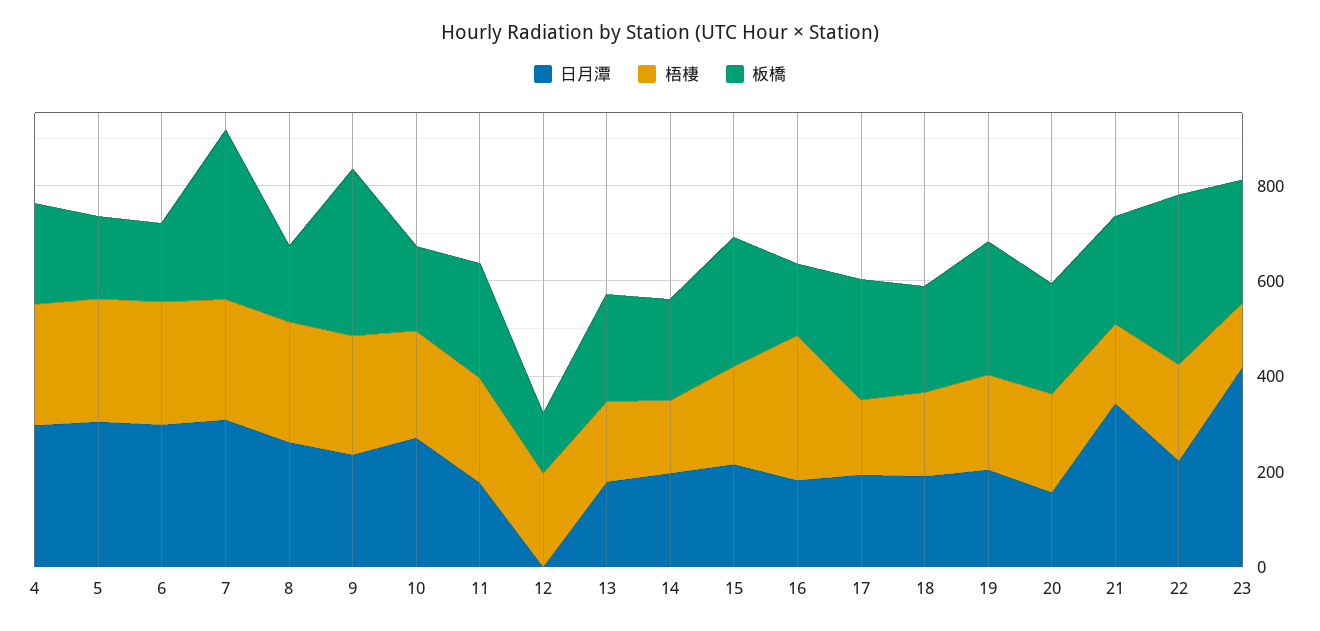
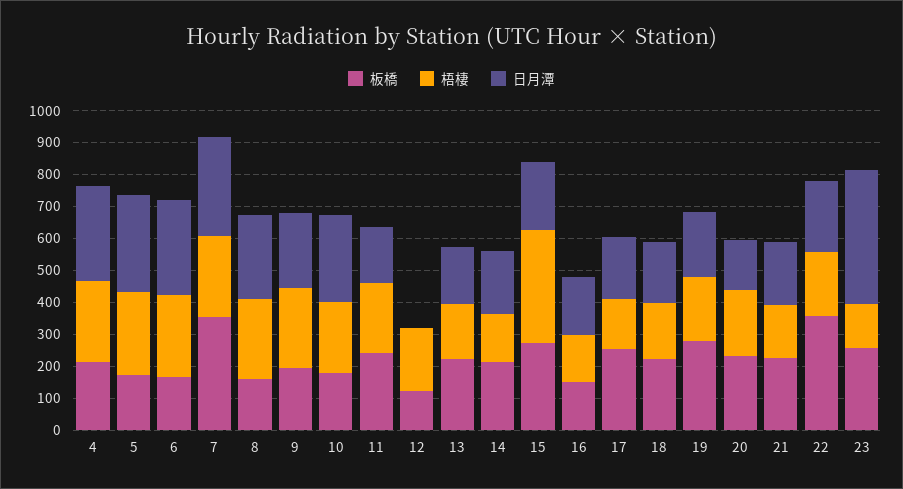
板橋, 9: 350 -> 200
梧棲, 15: 200 -> 350
梧棲, 16: 300 -> 150
日月潭, 21: 350 -> 200

